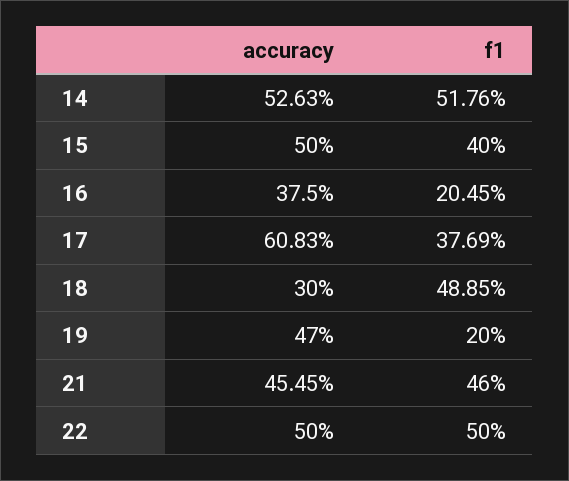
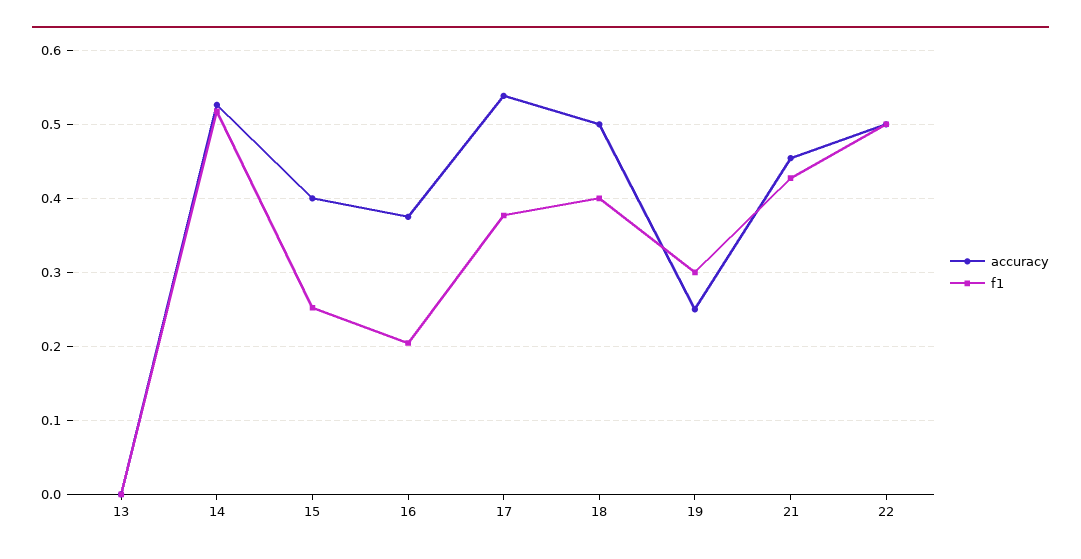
accuracy, 15: 0.5 -> 0.4
f1, 15: 0.4 -> 0.25
accuracy, 17: 0.6083 -> 0.54
accuracy, 18: 0.3 -> 0.5
f1, 18: 0.4885 -> 0.4
accuracy, 19: 0.47 -> 0.25
f1, 19: 0.2 -> 0.3
f1, 21: 0.46 -> 0.43
accuracy, 13: none -> 0
f1, 13: none -> 0

